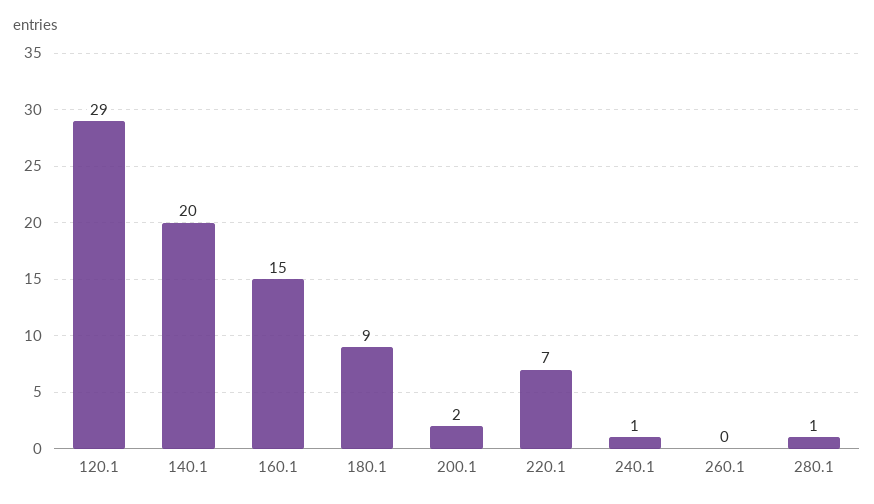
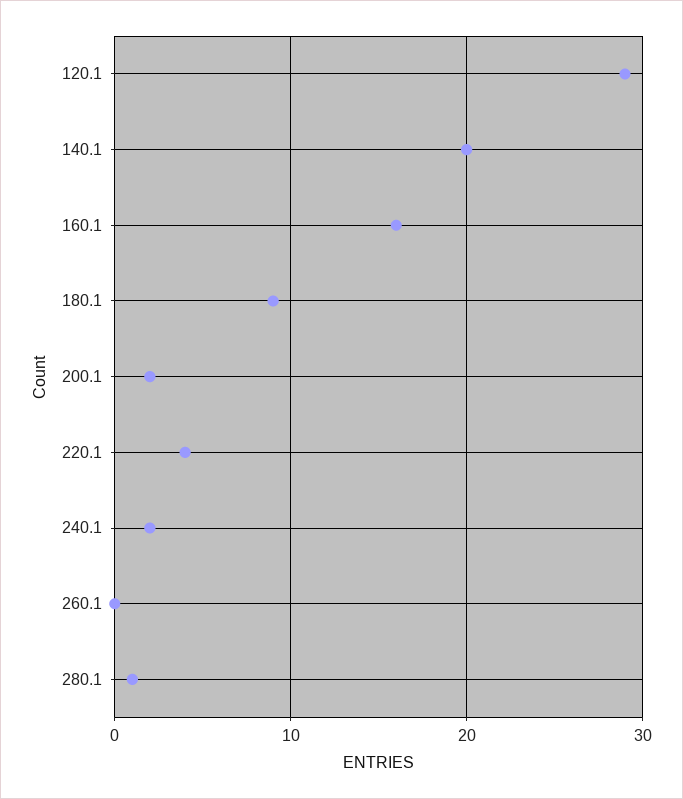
160.1: 15 -> 16
220.1: 7 -> 4
240.1: 1 -> 2

